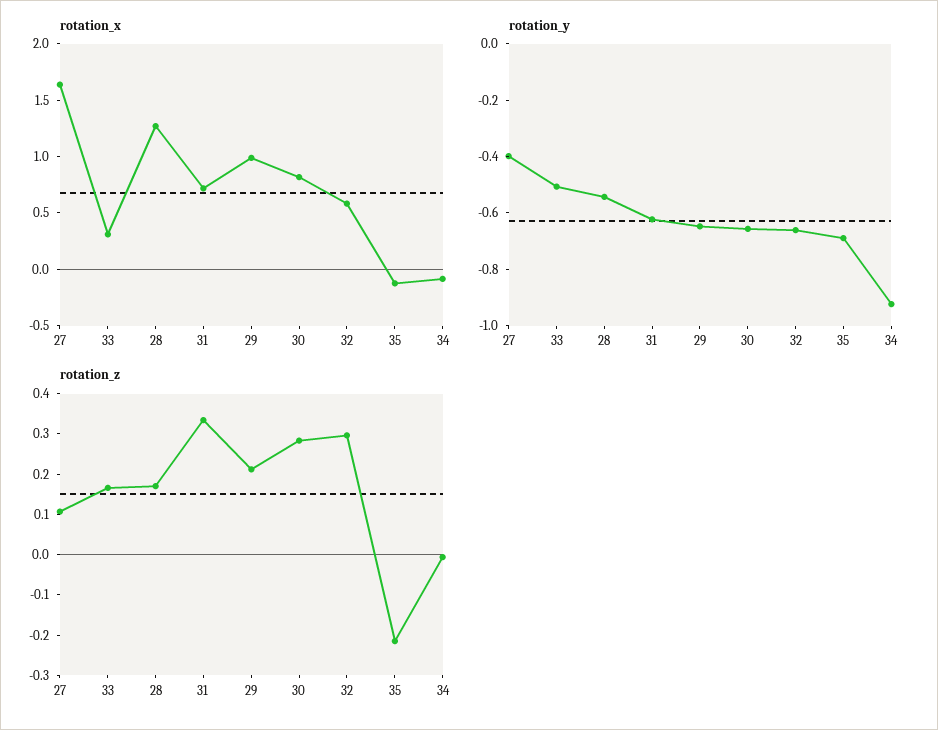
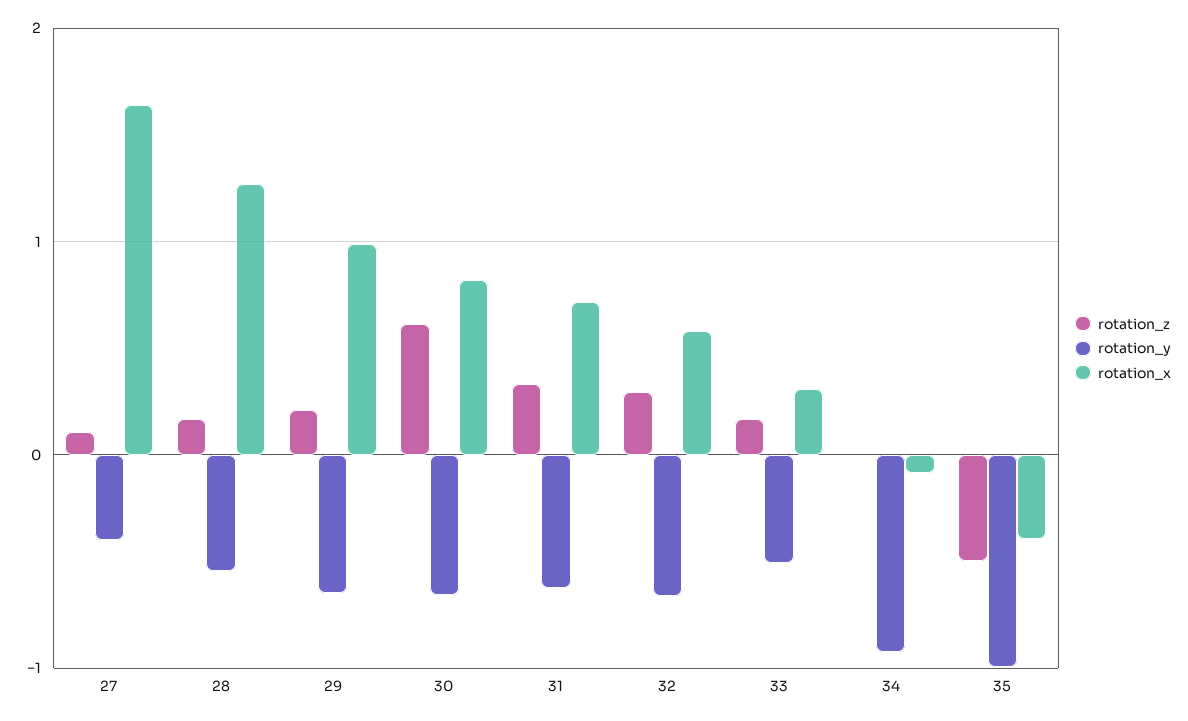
rotation_x, 35: -0.1 -> -0.4
rotation_y, 35: -0.7 -> -1
rotation_z, 30: 0.28 -> 0.6
rotation_z, 35: -0.22 -> -0.5

